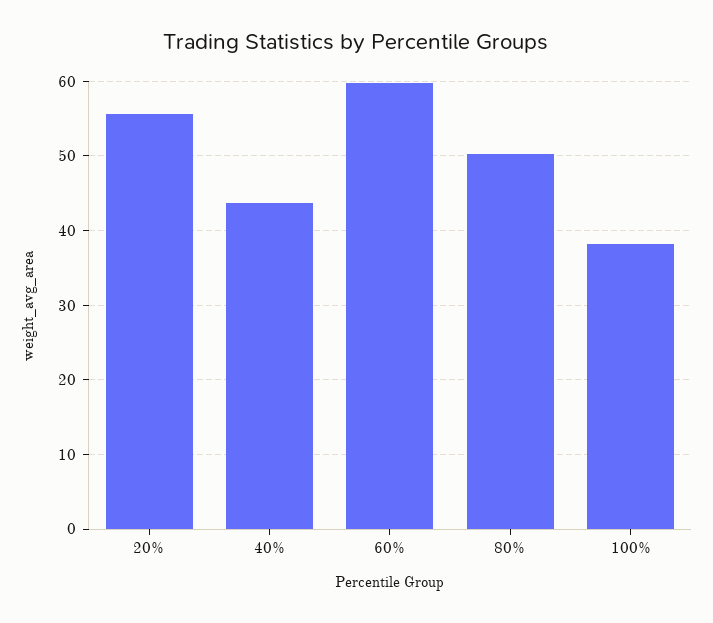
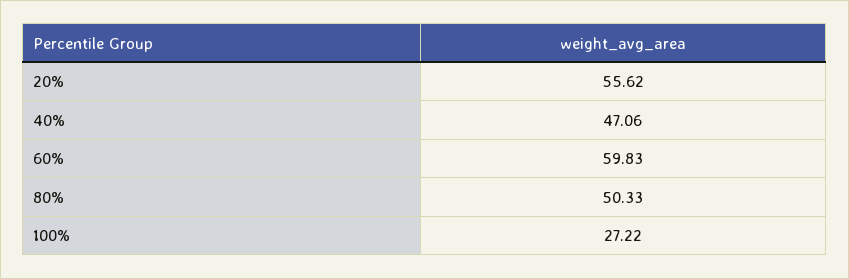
40%: 44 -> 47.06
100%: 38 -> 27.22

